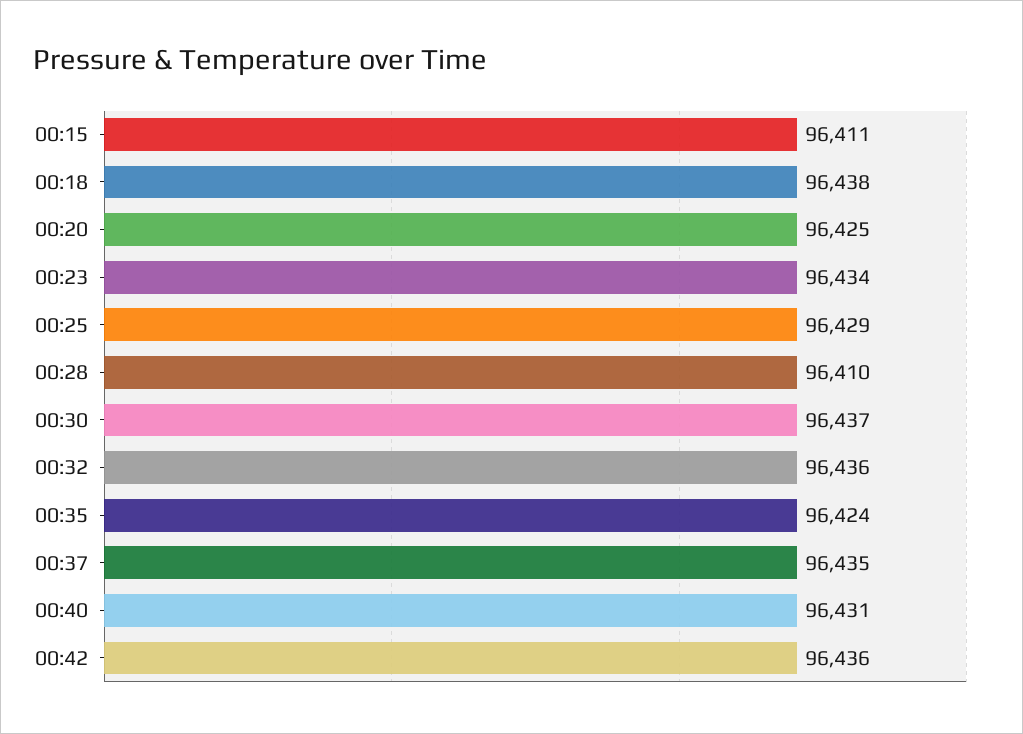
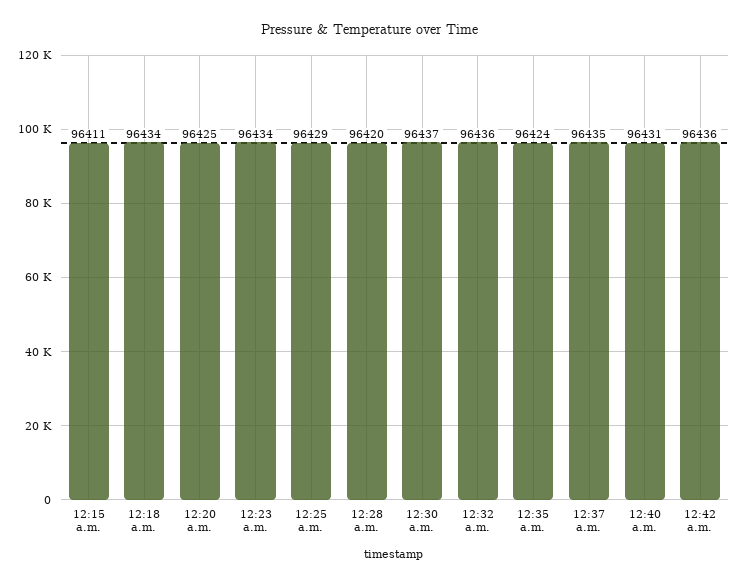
00:18: 96438 -> 96434
00:28: 96410 -> 96420

